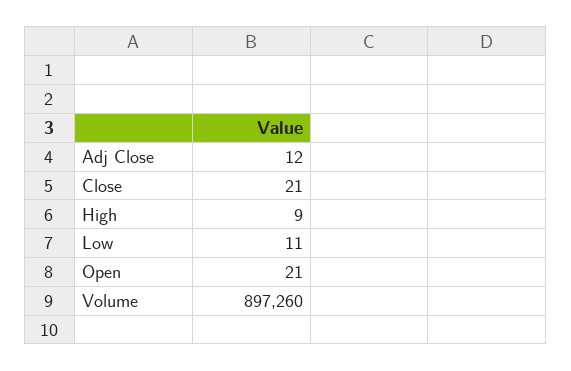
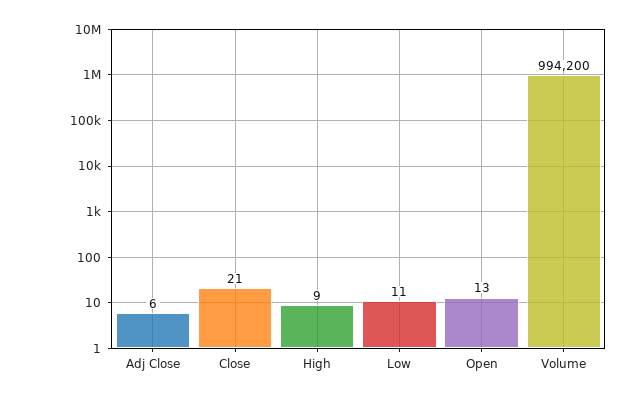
Adj Close: 12 -> 6
Open: 21 -> 13
Volume: 897260 -> 994200

